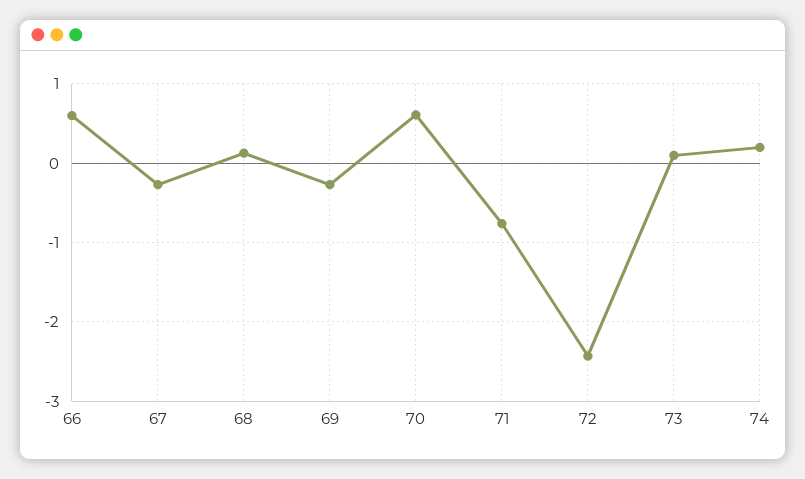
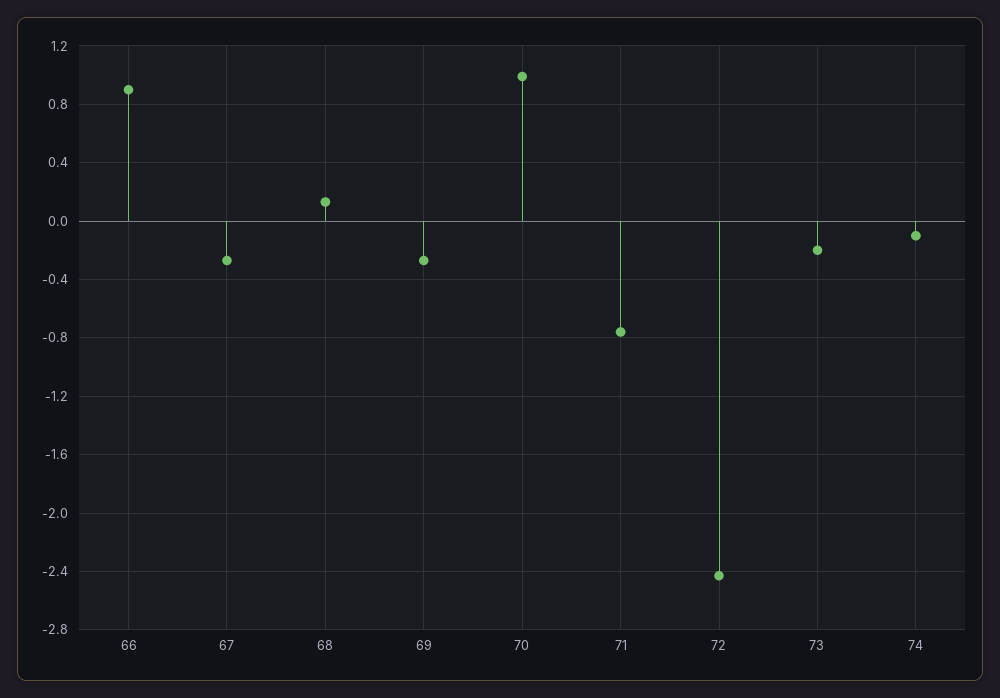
66: 0.6 -> 0.9
70: 0.6 -> 1
73: 0.1 -> -0.2
74: 0.2 -> -0.1

